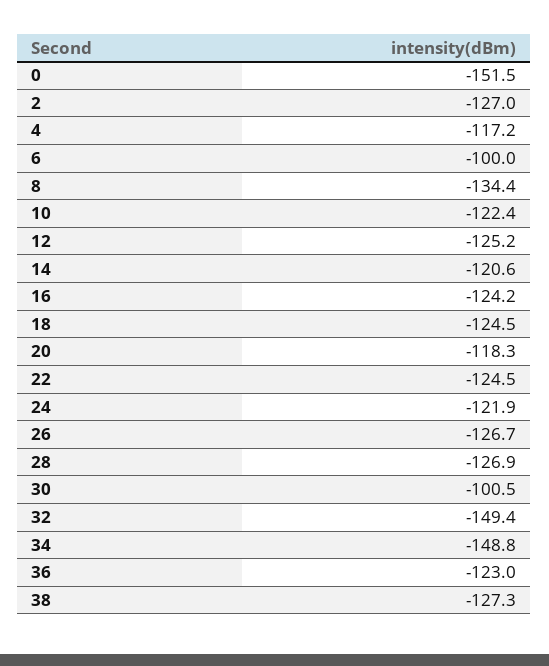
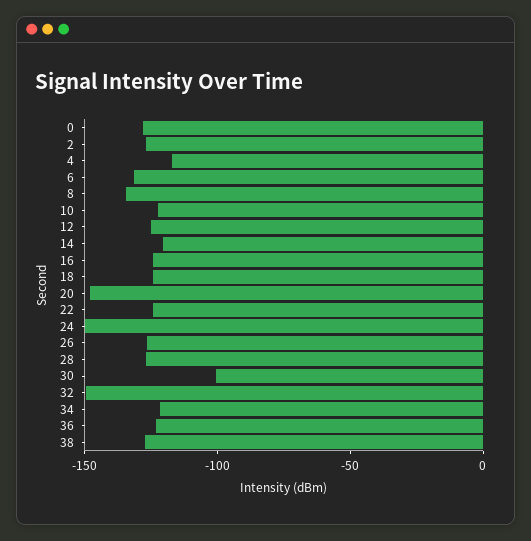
0: -151.5 -> -130
6: -100 -> -130
20: -118.3 -> -150
24: -121.9 -> -150
34: -148.8 -> -120

